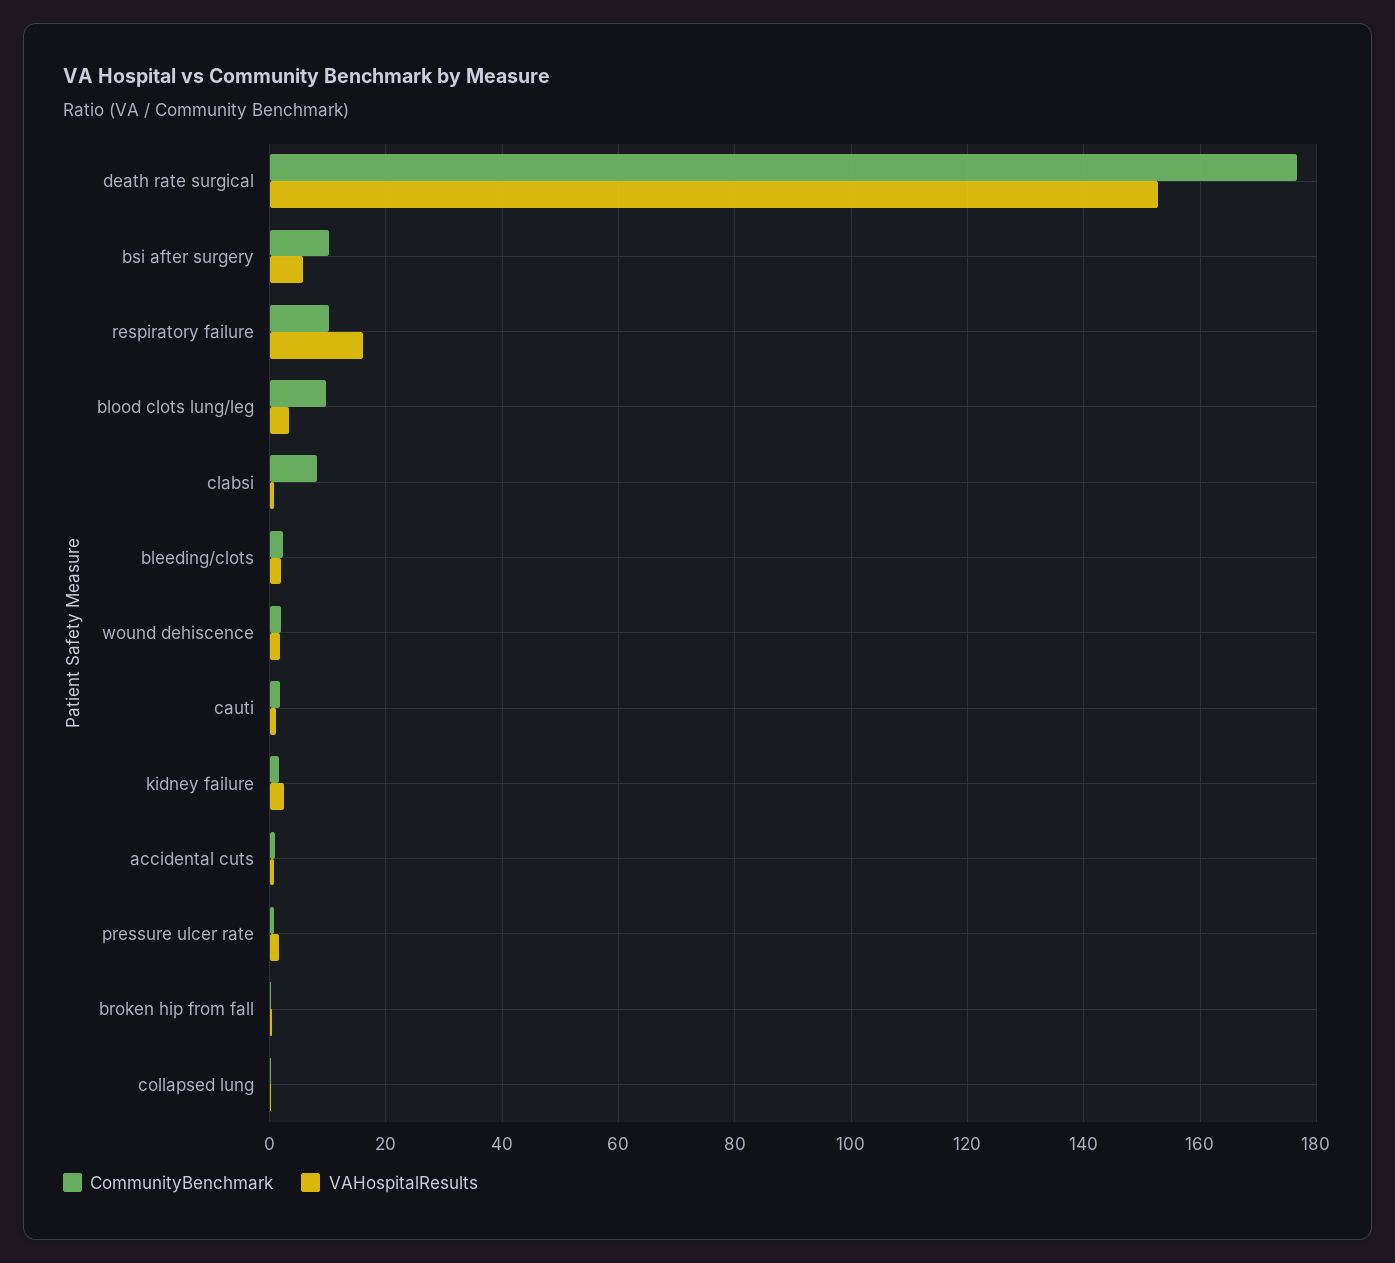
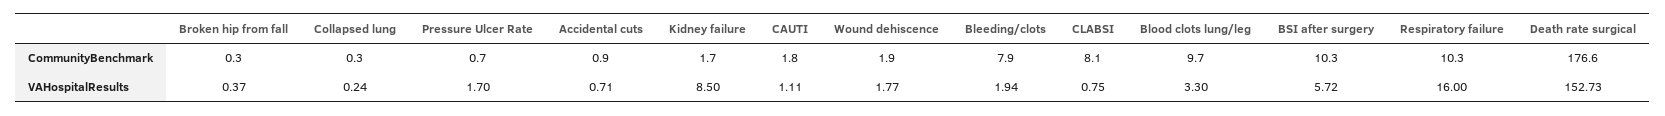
CommunityBenchmark, bleeding/clots: 2 -> 7.9
VAHospitalResults, kidney failure: 2 -> 8.5

